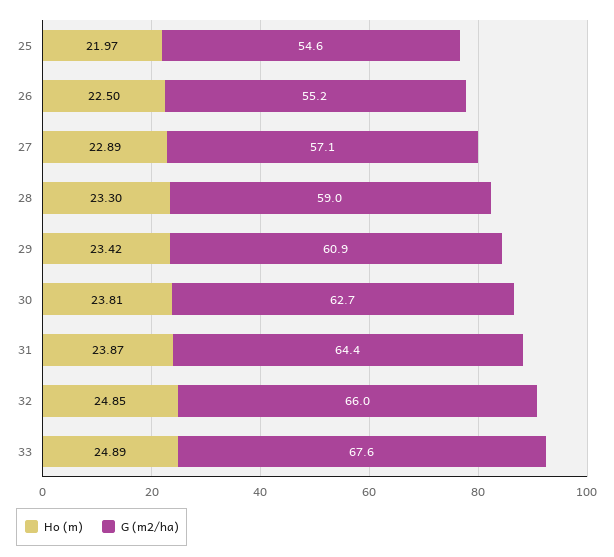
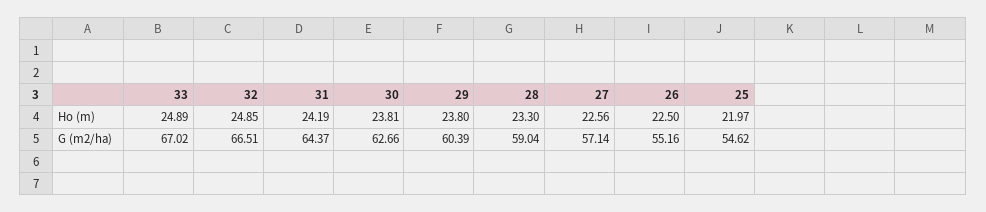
Ho (m), 27: 22.89 -> 22.56
Ho (m), 29: 23.42 -> 23.8
G (m2/ha), 29: 60.9 -> 60.39
Ho (m), 31: 23.87 -> 24.19
G (m2/ha), 32: 66 -> 66.51
G (m2/ha), 33: 67.6 -> 67.02

